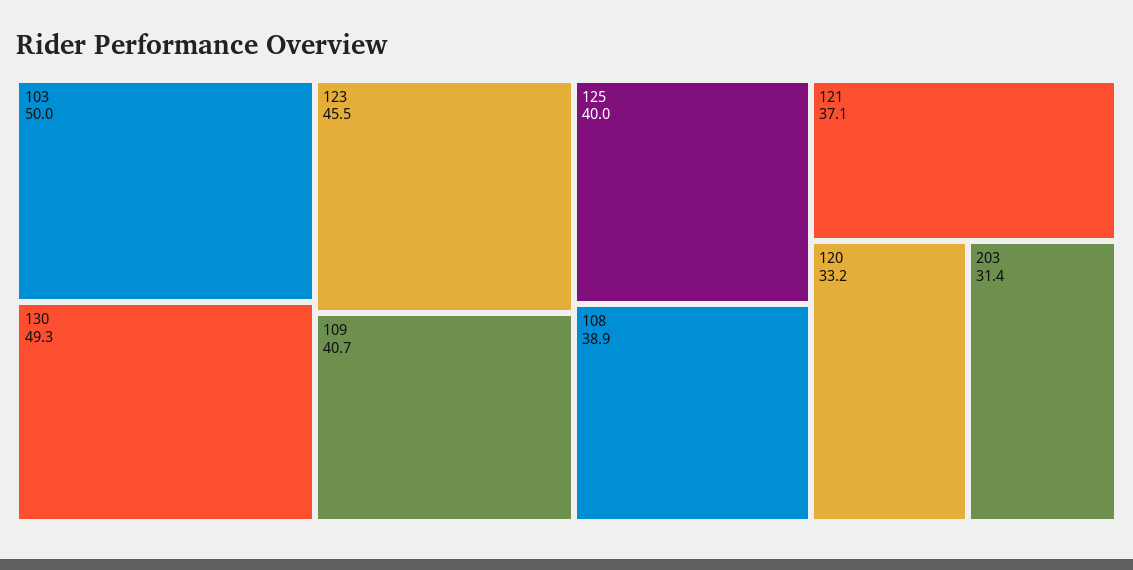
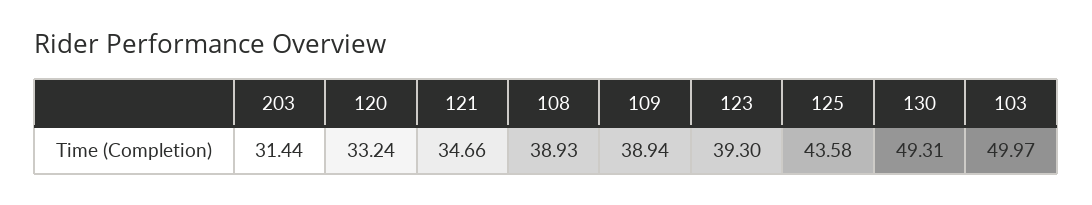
123: 45.5 -> 39.3
109: 40.7 -> 38.94
125: 40 -> 43.58
121: 37.1 -> 34.66

